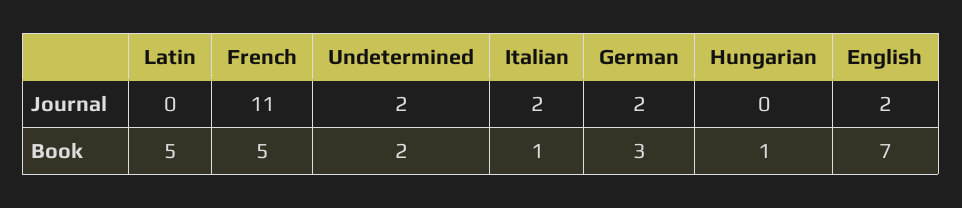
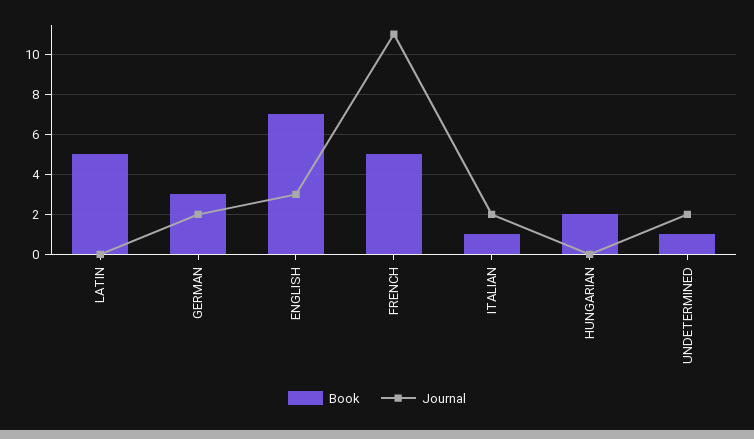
Journal, English: 2 -> 3
Book, Undetermined: 2 -> 1
Book, Hungarian: 1 -> 2

